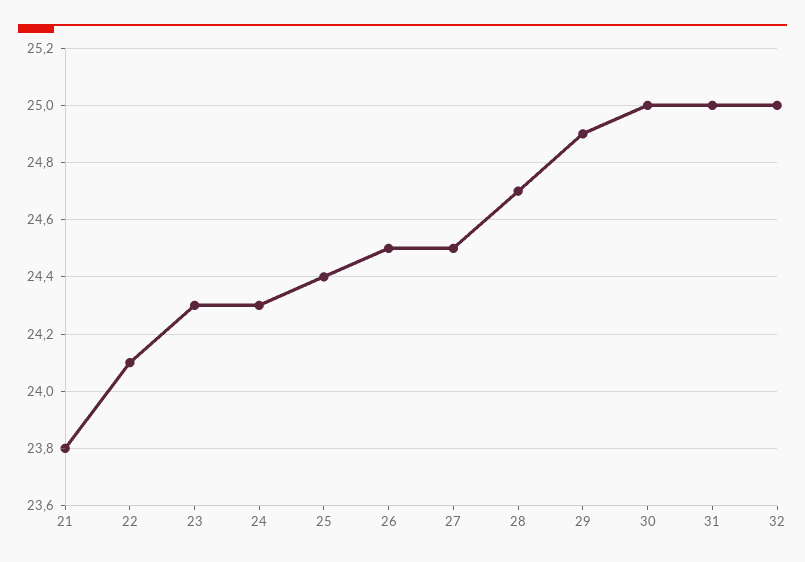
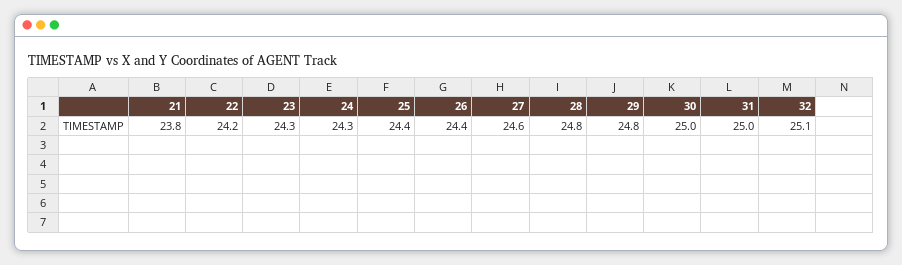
22: 24.1 -> 24.2
26: 24.5 -> 24.4
27: 24.5 -> 24.6
28: 24.7 -> 24.8
29: 24.9 -> 24.8
32: 25 -> 25.1

